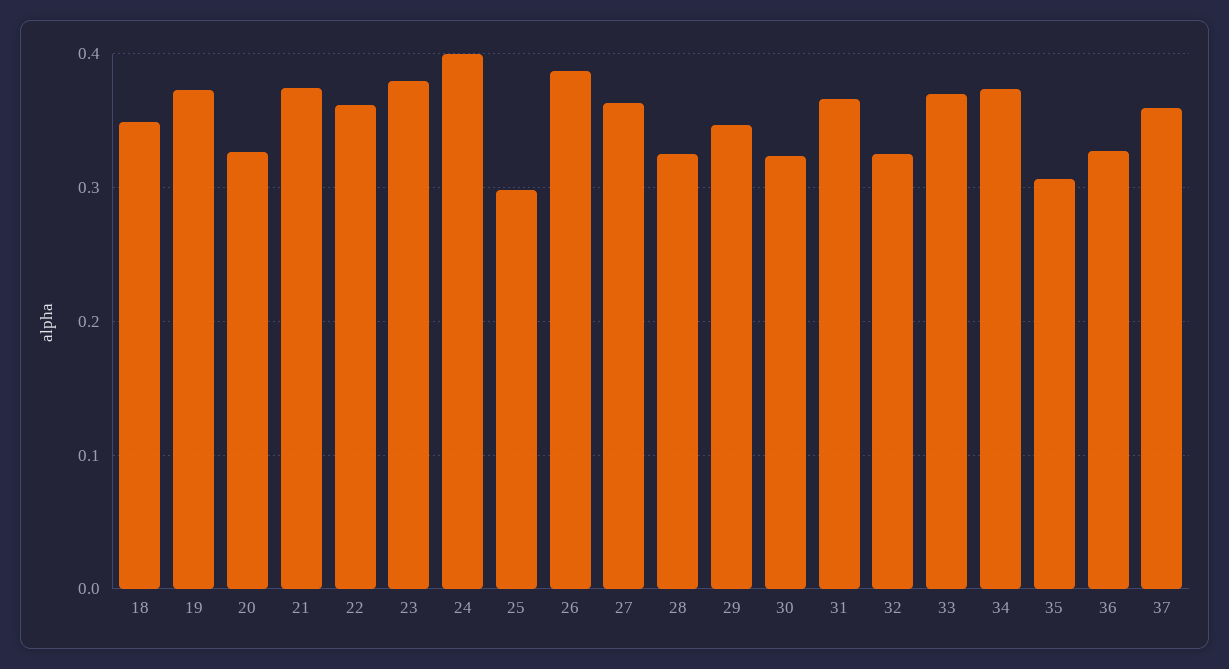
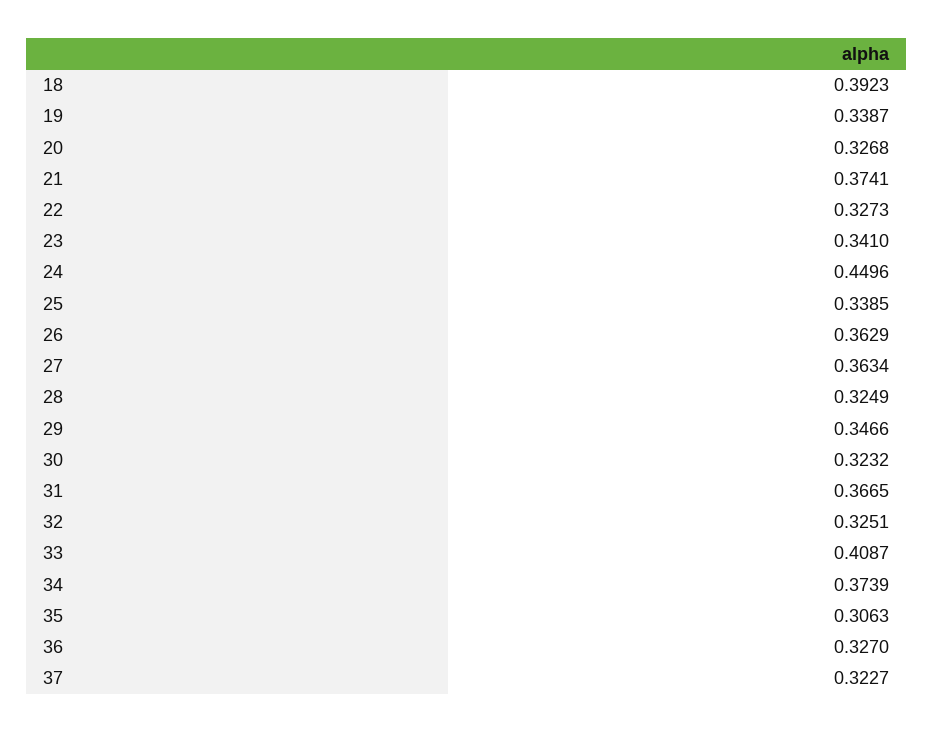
18: 0.35 -> 0.3923
19: 0.37 -> 0.3387
22: 0.36 -> 0.3273
23: 0.38 -> 0.341
24: 0.4 -> 0.4496
25: 0.3 -> 0.3385
26: 0.39 -> 0.3629
33: 0.37 -> 0.4087
37: 0.36 -> 0.3227

